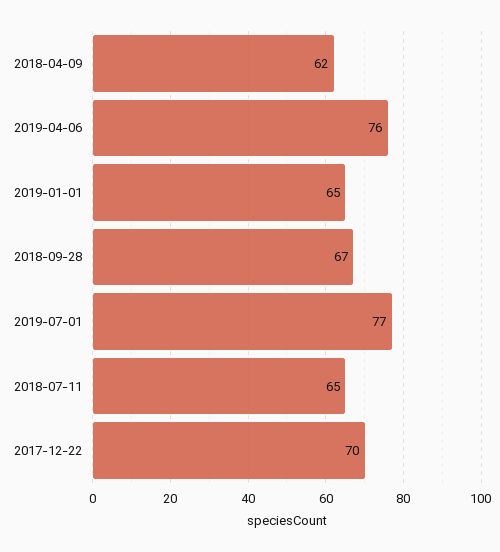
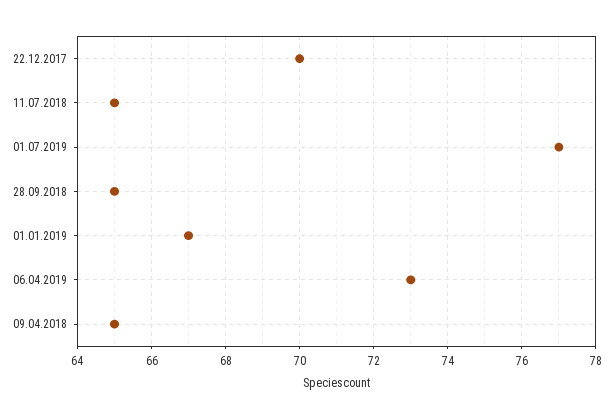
2018-04-09: 62 -> 65
2019-04-06: 76 -> 73
2019-01-01: 65 -> 67
2018-09-28: 67 -> 65

